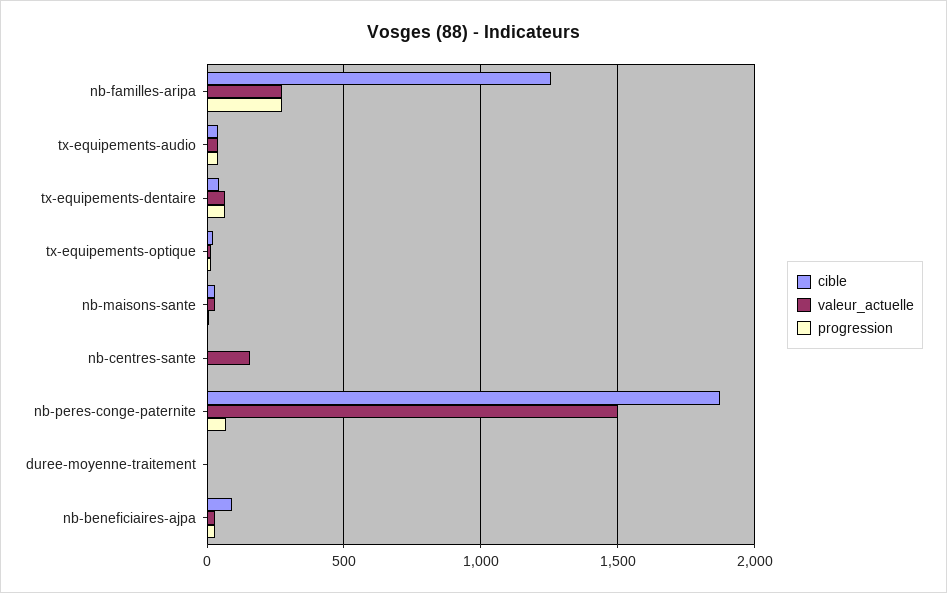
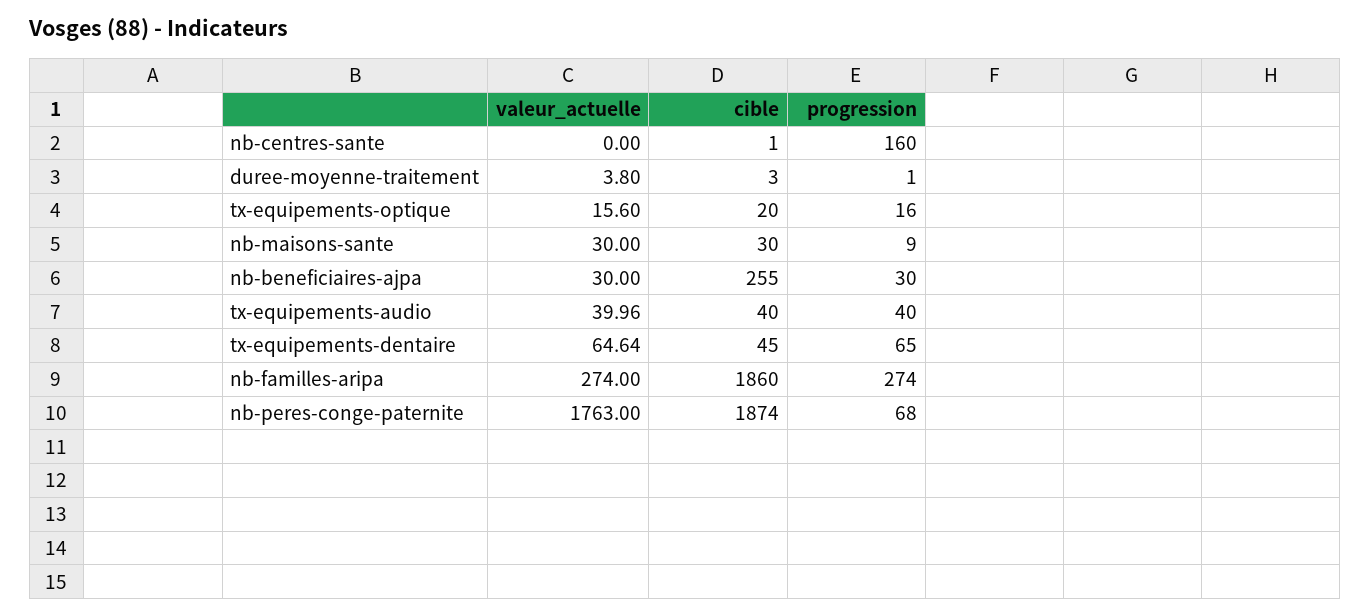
cible, nb-familles-aripa: 1250 -> 1860
valeur_actuelle, nb-centres-sante: 150 -> 0
progression, nb-centres-sante: 0 -> 160
valeur_actuelle, nb-peres-conge-paternite: 1500 -> 1763
cible, nb-beneficiaires-ajpa: 100 -> 255

